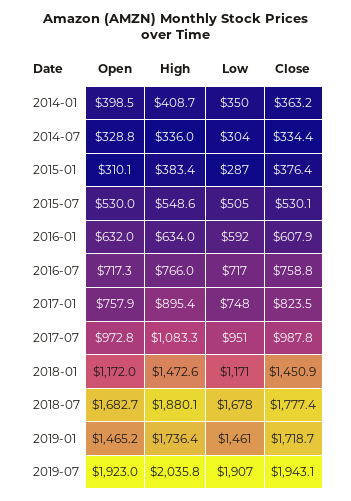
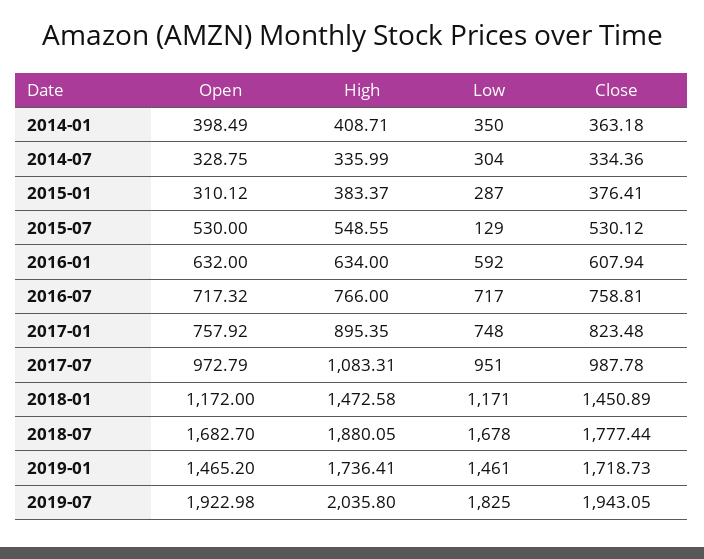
Low, 2015-07: 505 -> 129
Low, 2019-07: 1907 -> 1825

